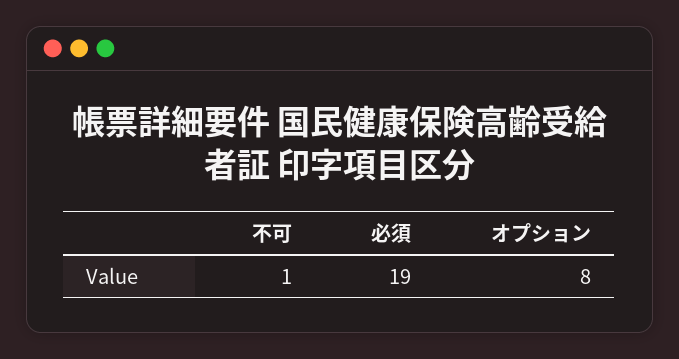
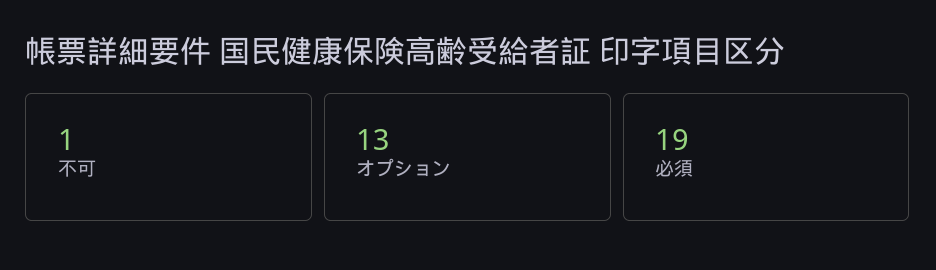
オプション: 8 -> 13

